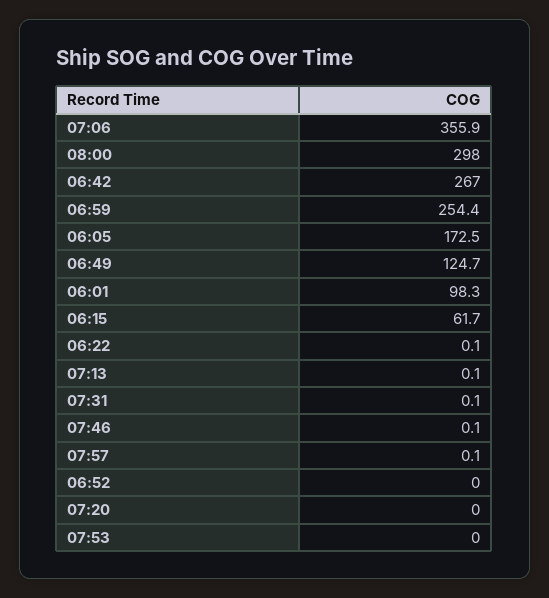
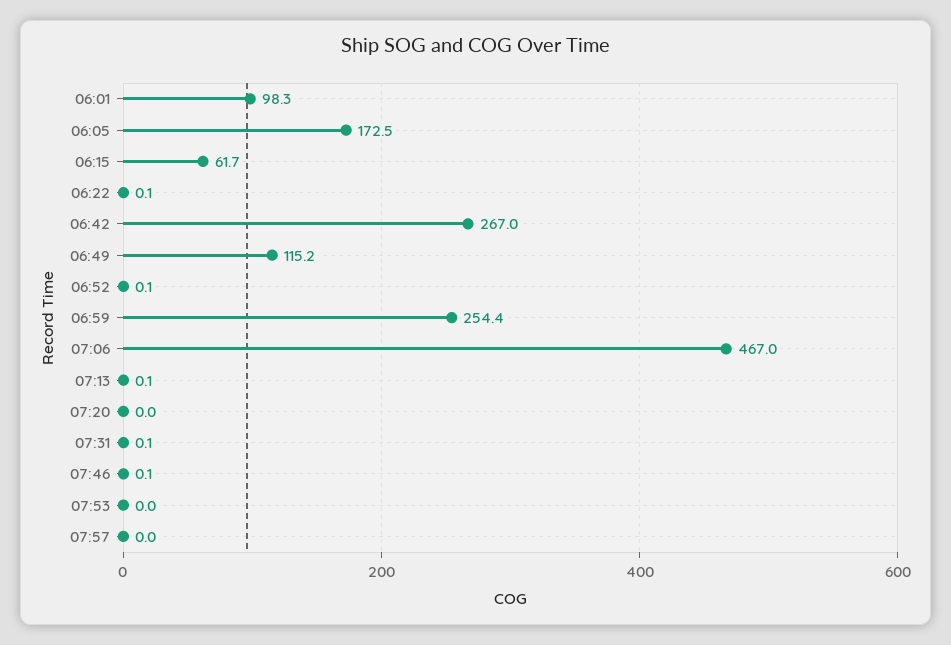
07:06: 355.9 -> 467
08:00: 298 -> none
06:49: 124.7 -> 115.2
07:57: 0.1 -> 0
06:52: 0 -> 0.1

